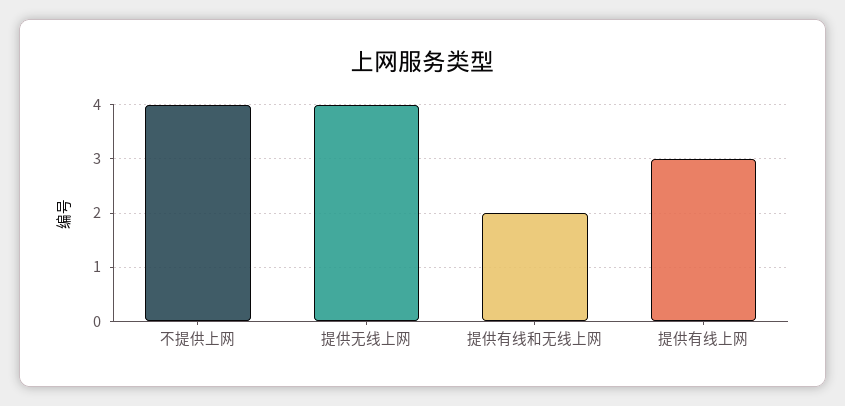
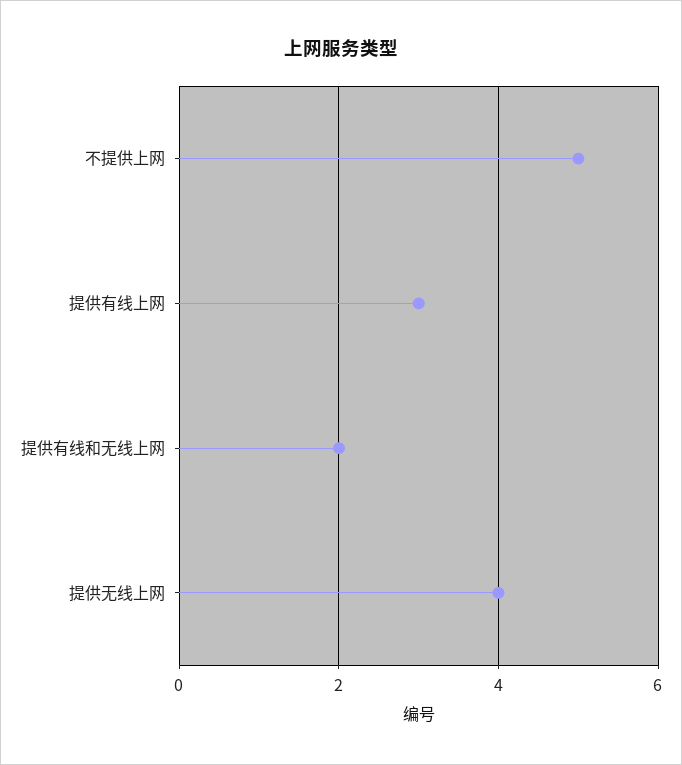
不提供上网: 4 -> 5

